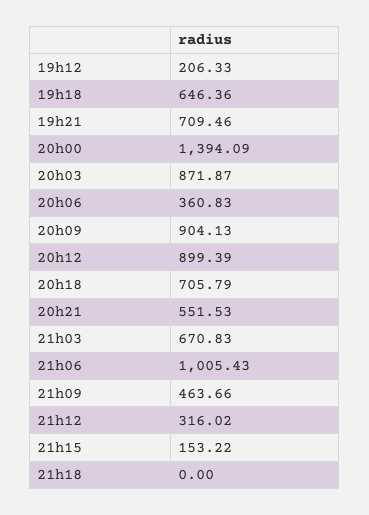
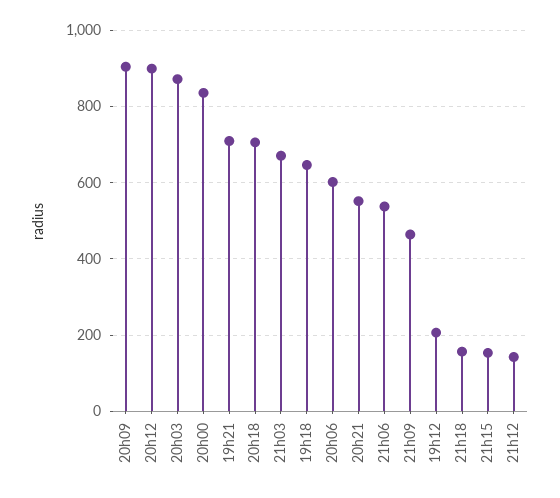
20h00: 1394.09 -> 840
20h06: 360.83 -> 600
21h06: 1005.43 -> 540
21h12: 316.02 -> 140
21h18: 0 -> 160

